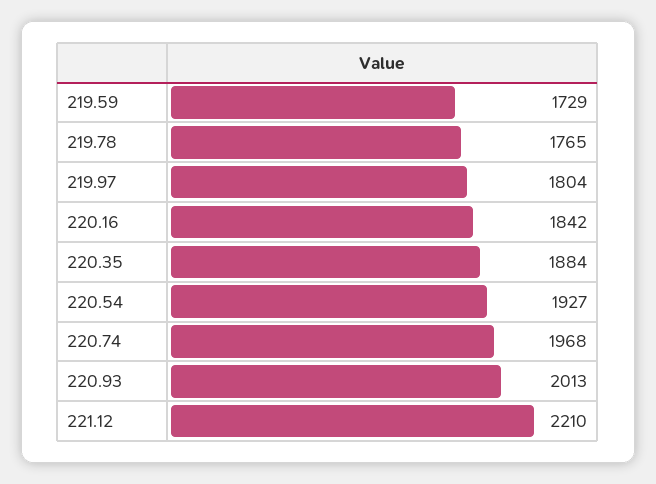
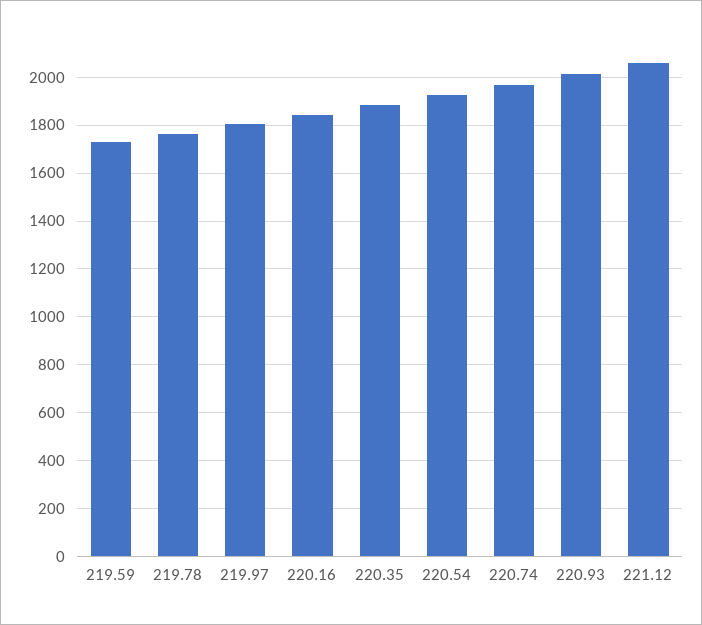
221.12: 2210 -> 2050

